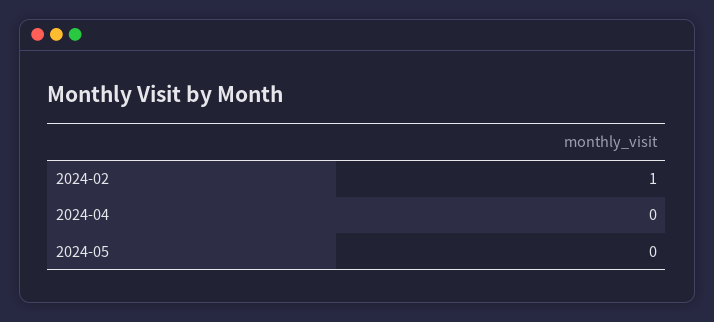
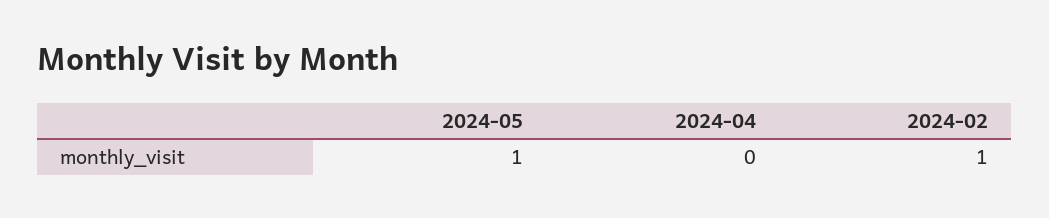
2024-05: 0 -> 1

